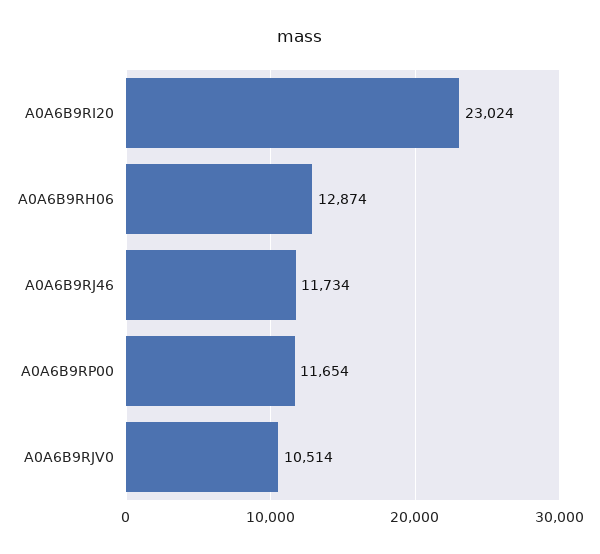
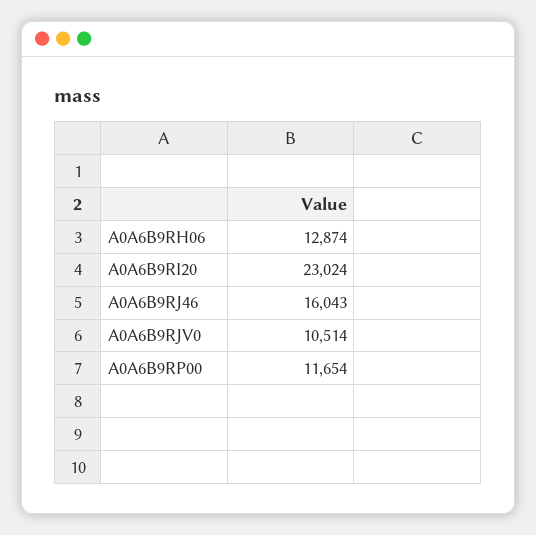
A0A6B9RJ46: 11734 -> 16043

